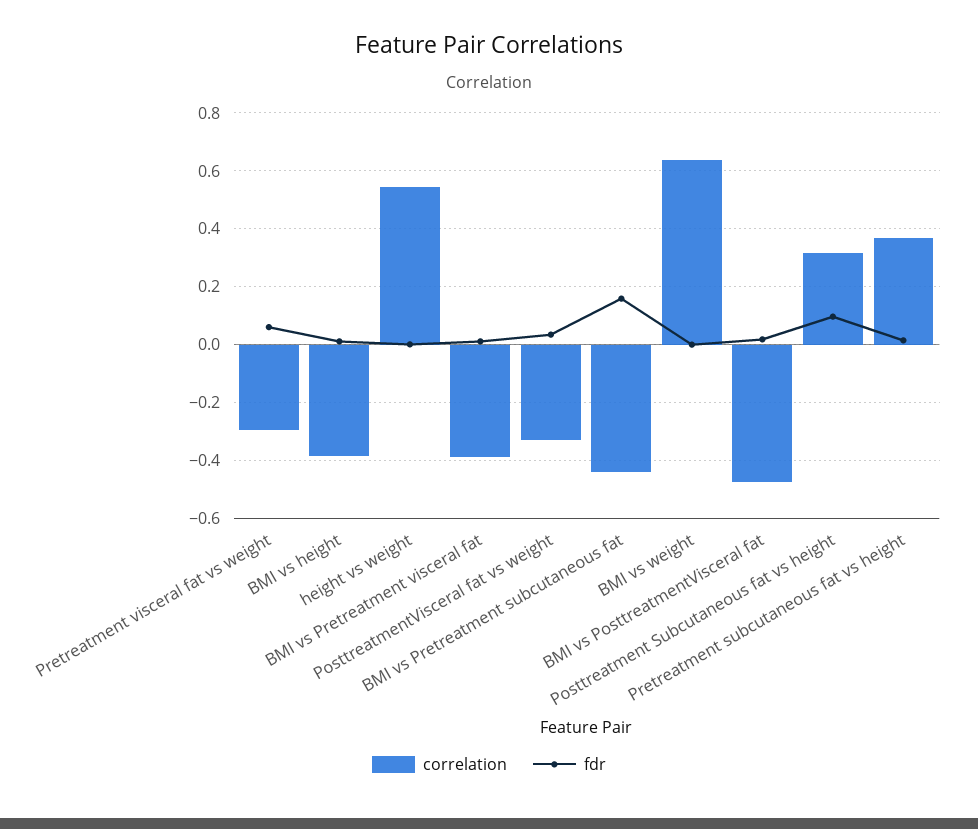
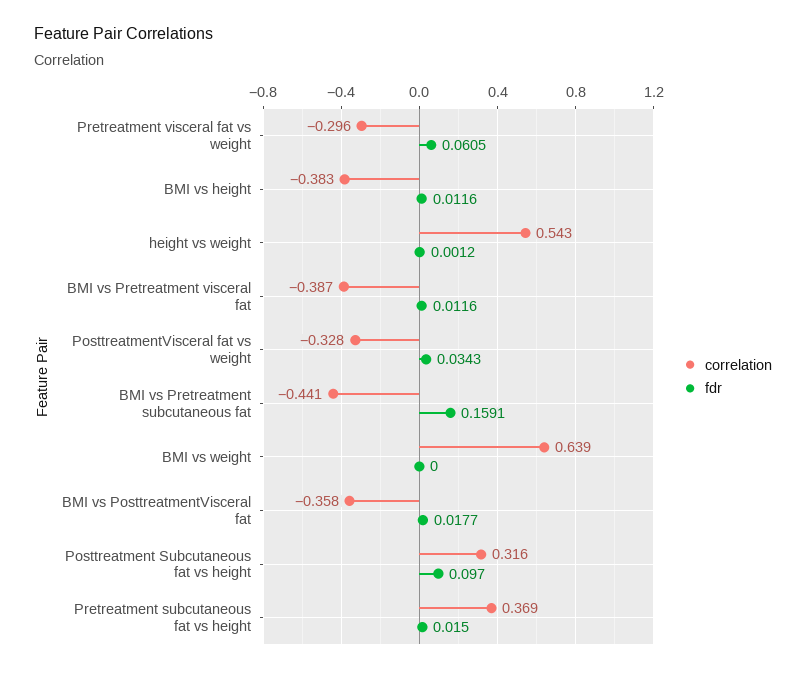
correlation, BMI vs PosttreatmentVisceral fat: -0.475 -> -0.358

